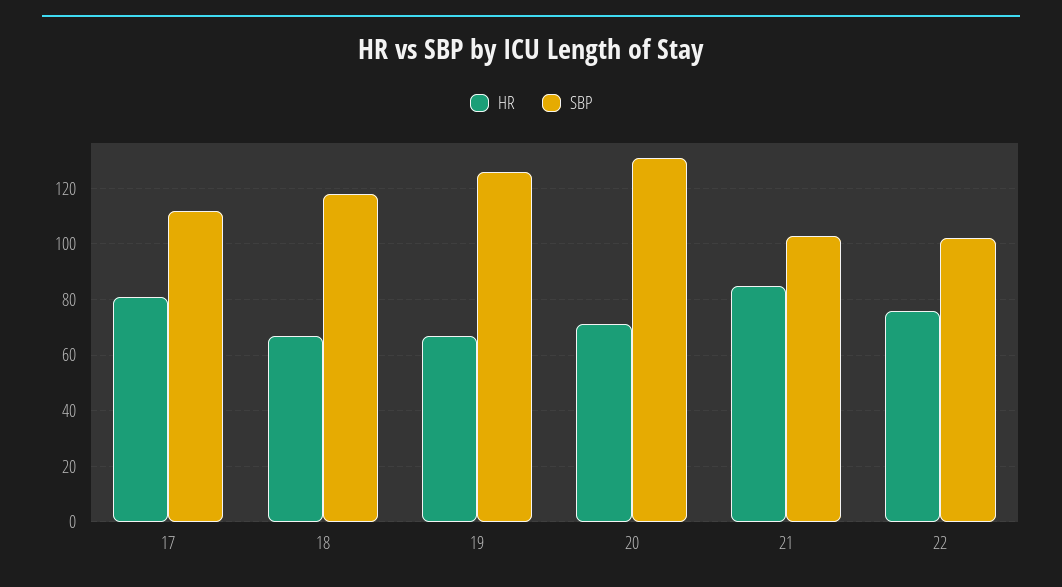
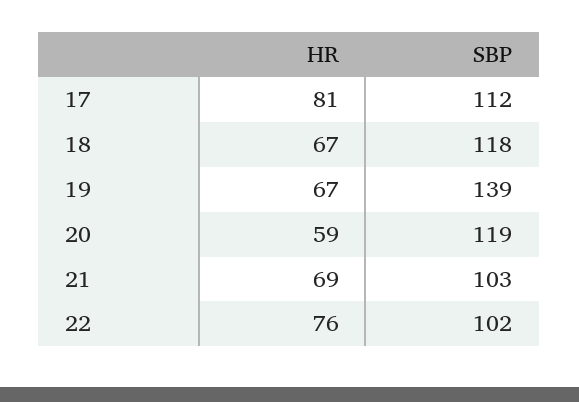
SBP, 19: 125 -> 139
HR, 20: 70 -> 59
SBP, 20: 130 -> 119
HR, 21: 85 -> 69

